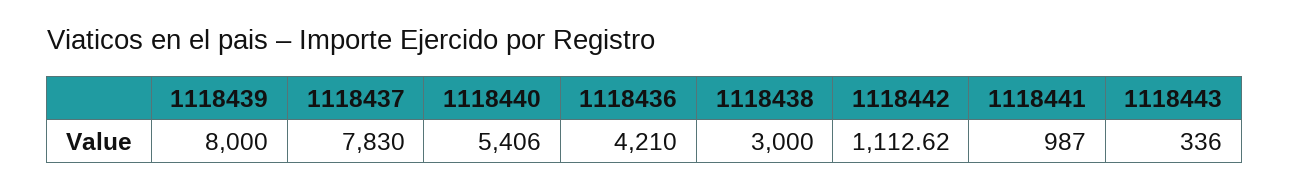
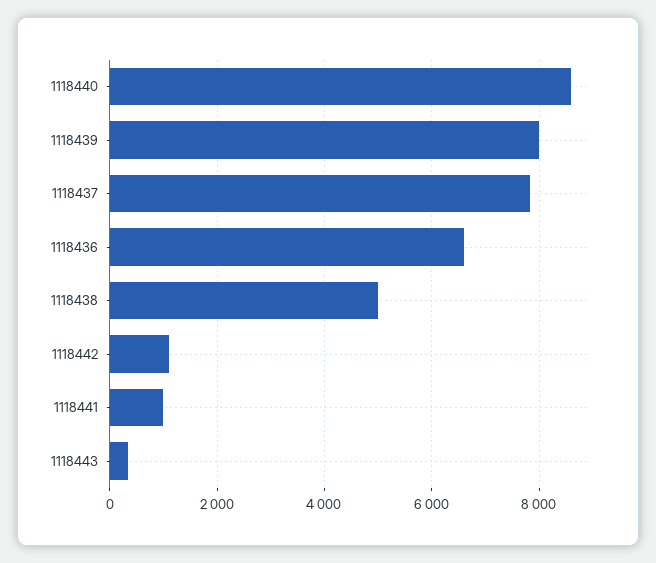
1118440: 5406 -> 8600
1118436: 4210 -> 6600
1118438: 3000 -> 5000

